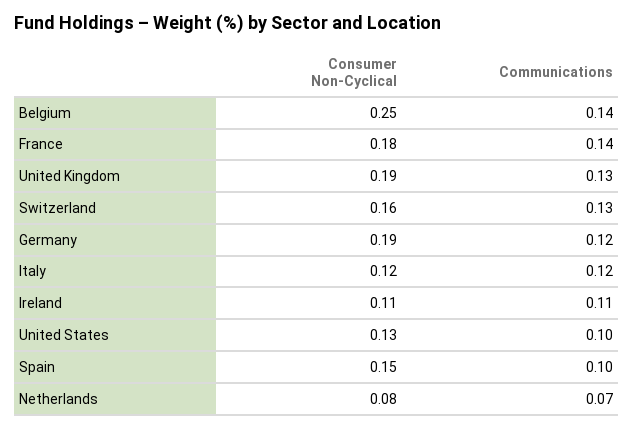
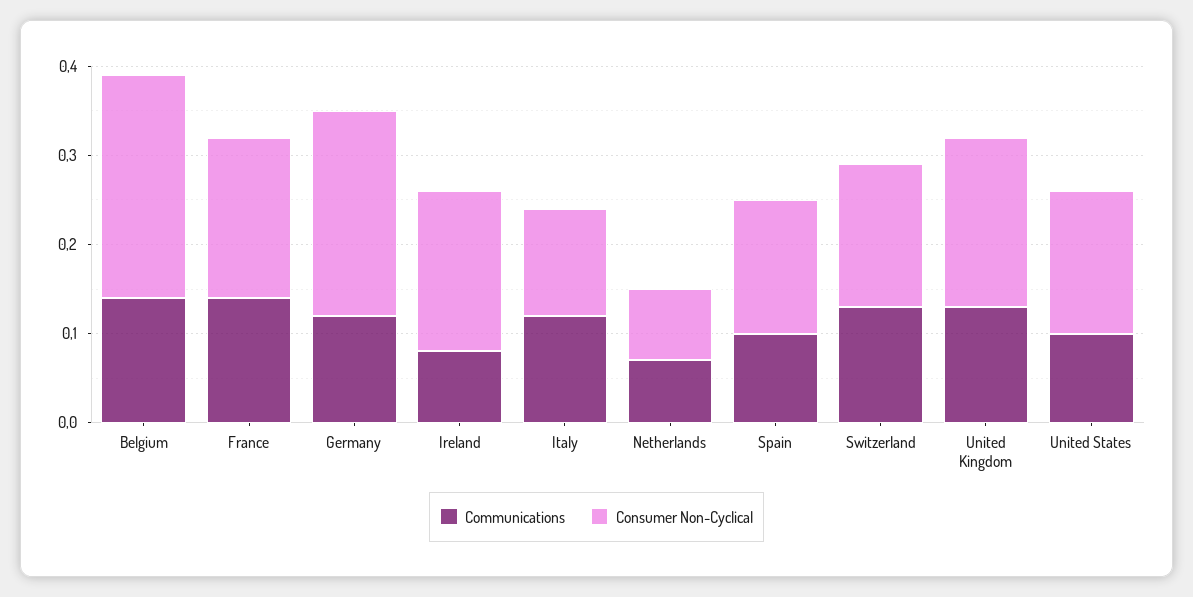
Consumer Non-Cyclical, Germany: 0.19 -> 0.23
Consumer Non-Cyclical, Ireland: 0.11 -> 0.18
Communications, Ireland: 0.11 -> 0.08
Consumer Non-Cyclical, United States: 0.13 -> 0.16

